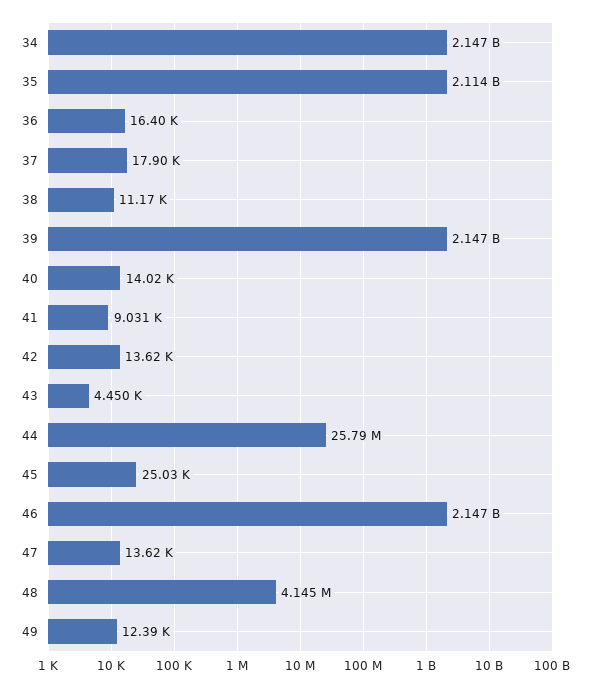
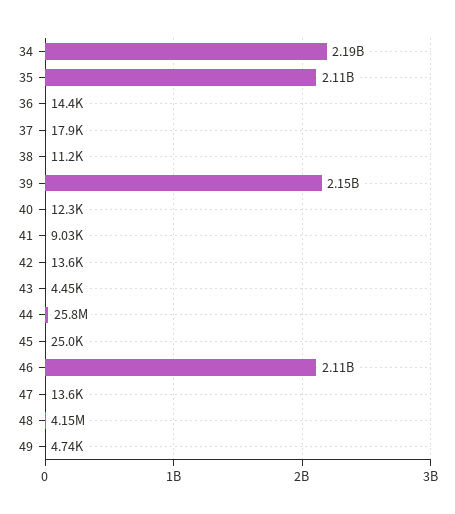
34: 2147000000 -> 2190000000
36: 16400 -> 14400
40: 14020 -> 12300
46: 2147000000 -> 2110000000
49: 12390 -> 4740

